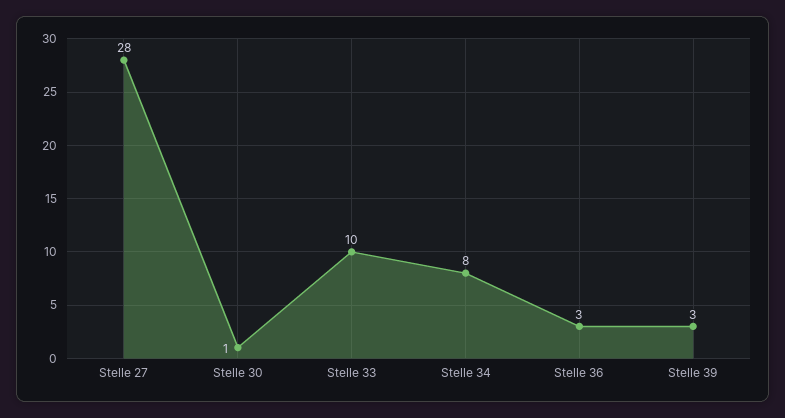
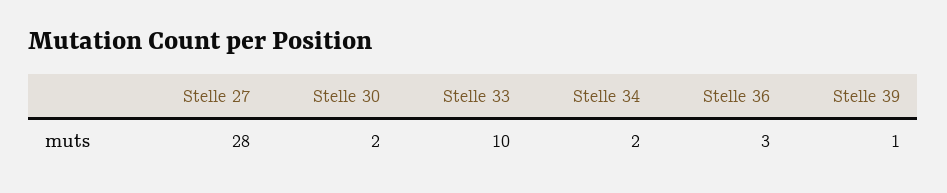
Stelle 30: 1 -> 2
Stelle 34: 8 -> 2
Stelle 39: 3 -> 1

